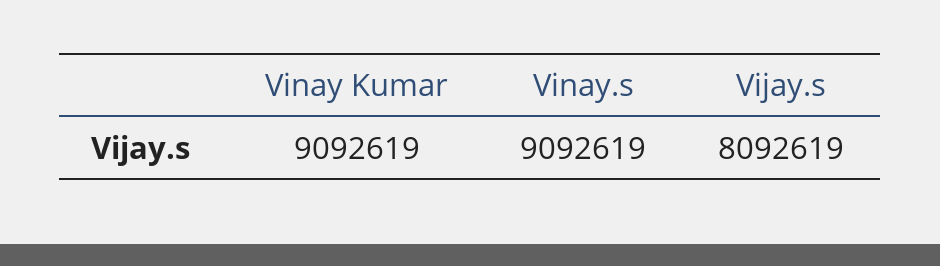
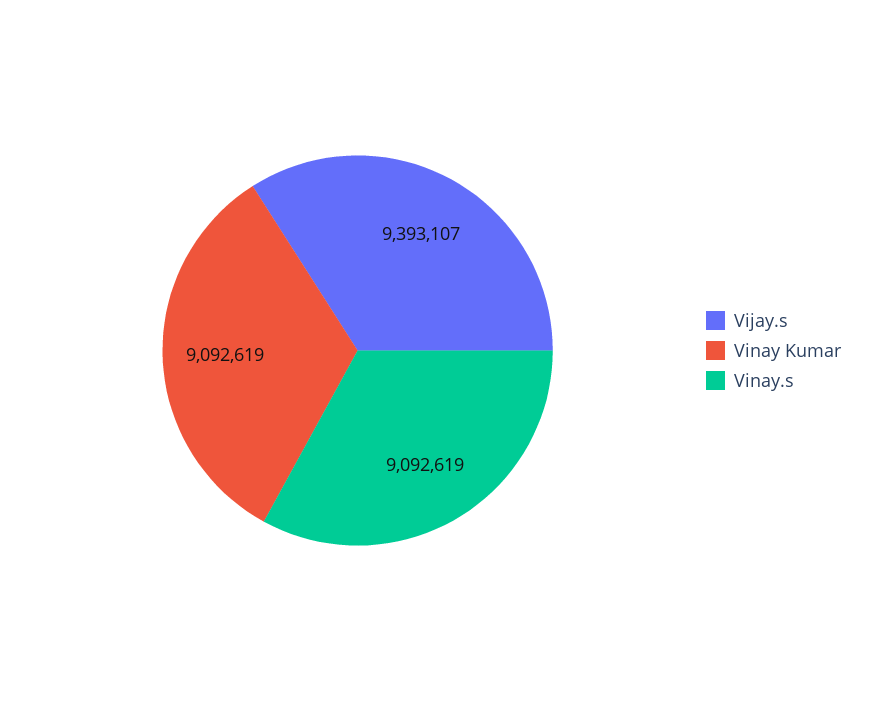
Vijay.s: 8092619 -> 9393107

